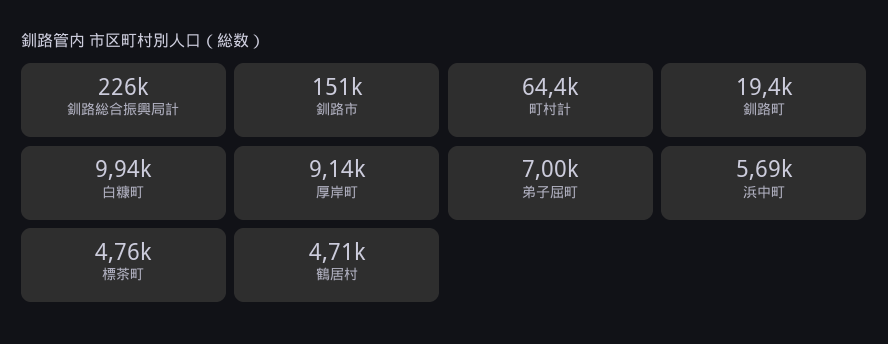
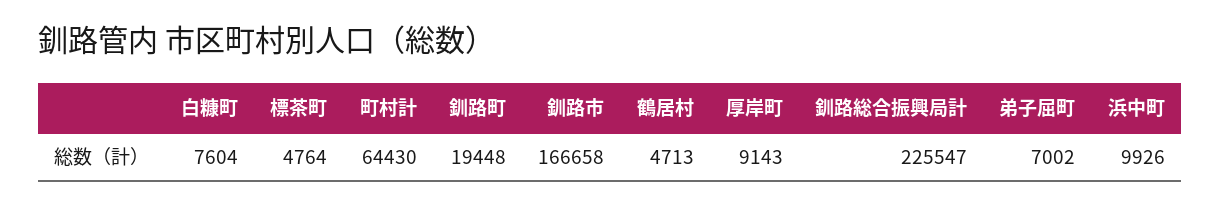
釧路市: 151000 -> 166658
白糠町: 9940 -> 7604
浜中町: 5690 -> 9926

